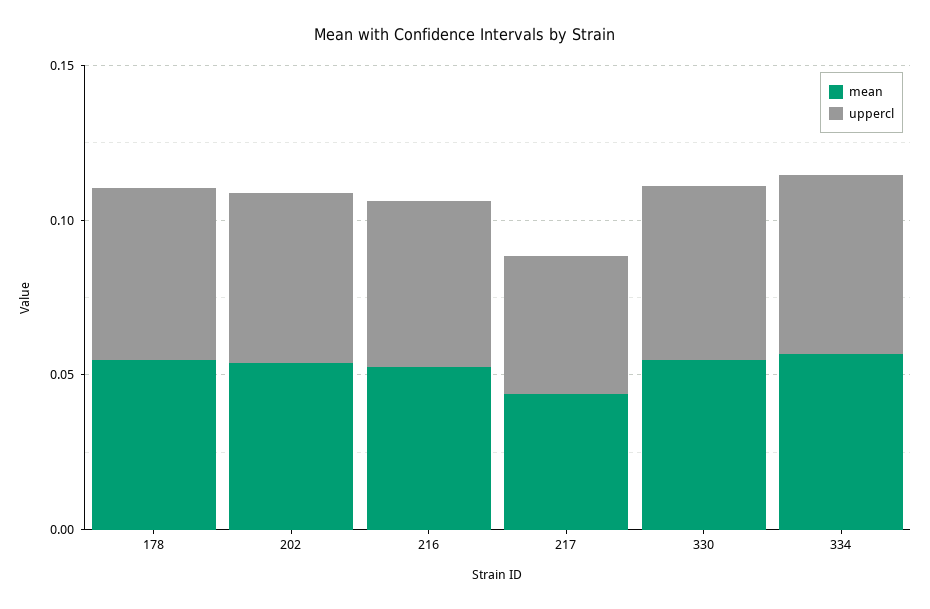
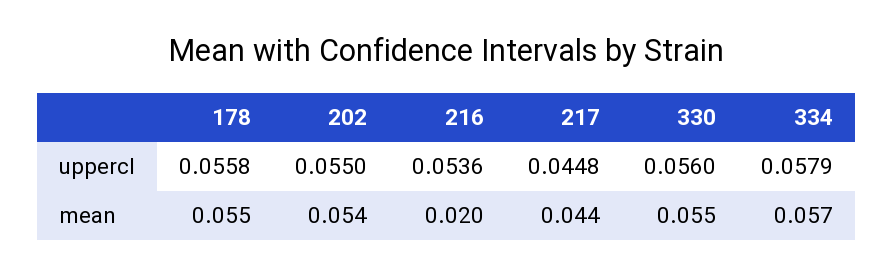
mean, 216: 0.05 -> 0.02

